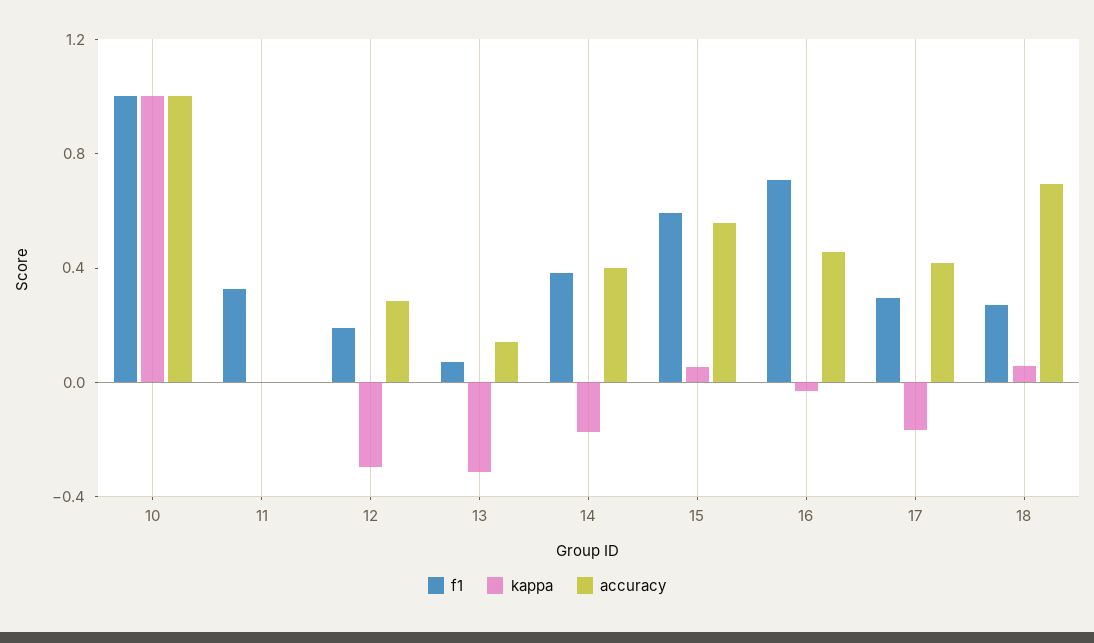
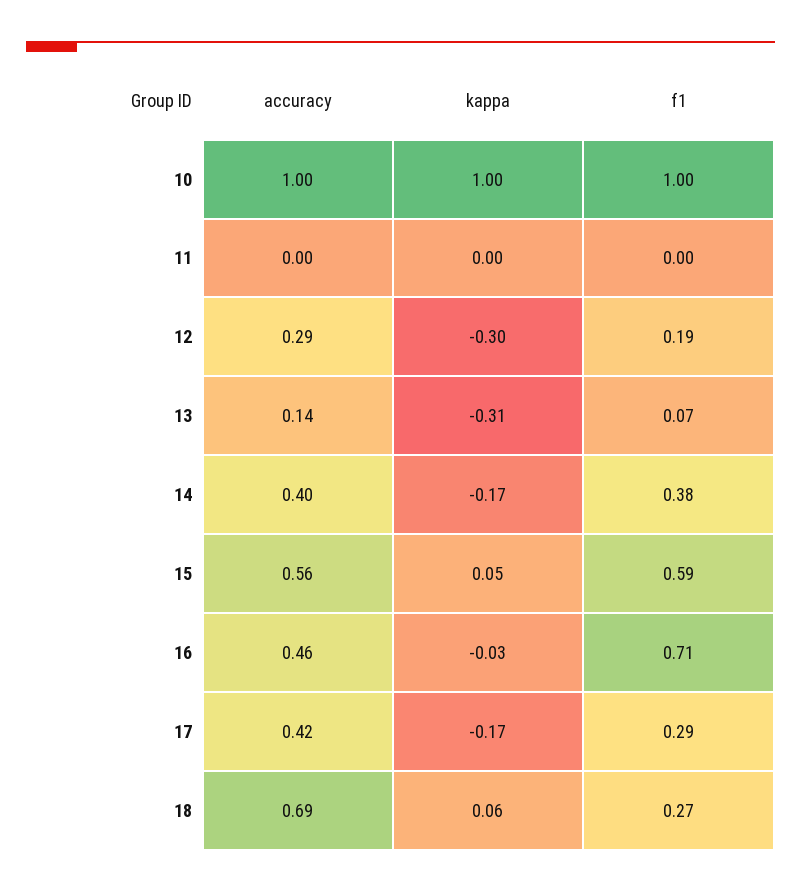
f1, 11: 0.3 -> 0

